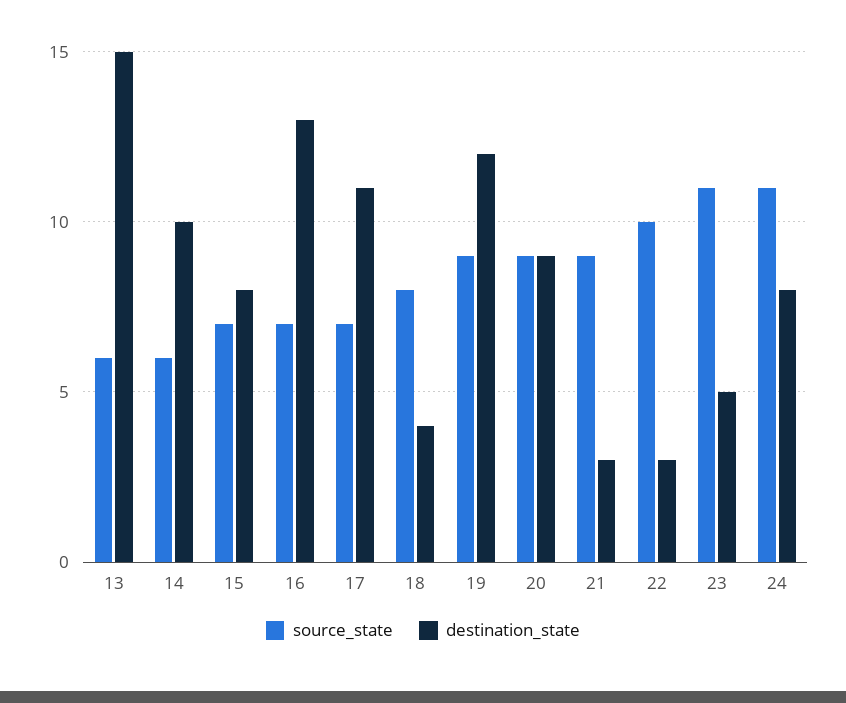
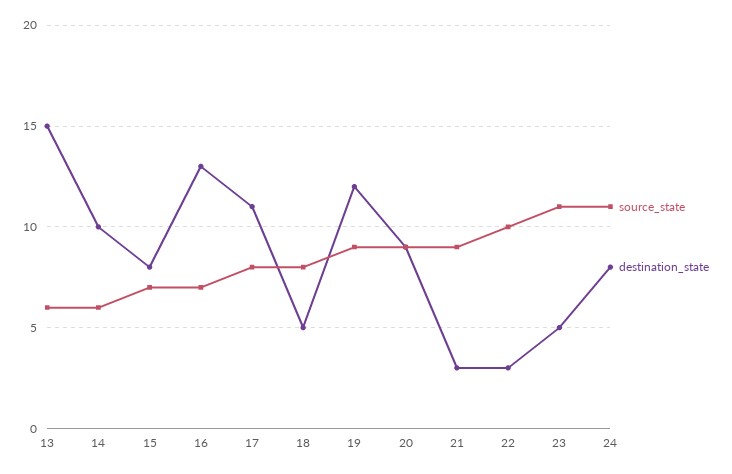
source_state, 17: 7 -> 8
destination_state, 18: 4 -> 5

